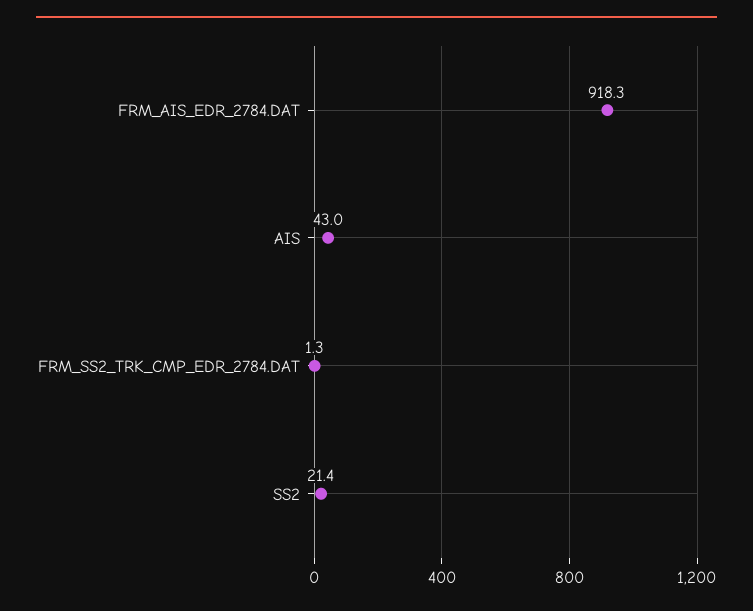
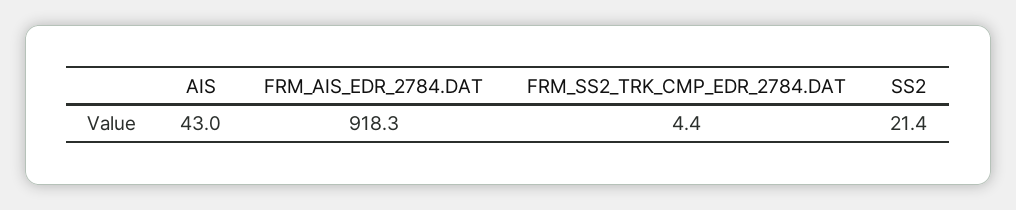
FRM_SS2_TRK_CMP_EDR_2784.DAT: 1.3 -> 4.4

